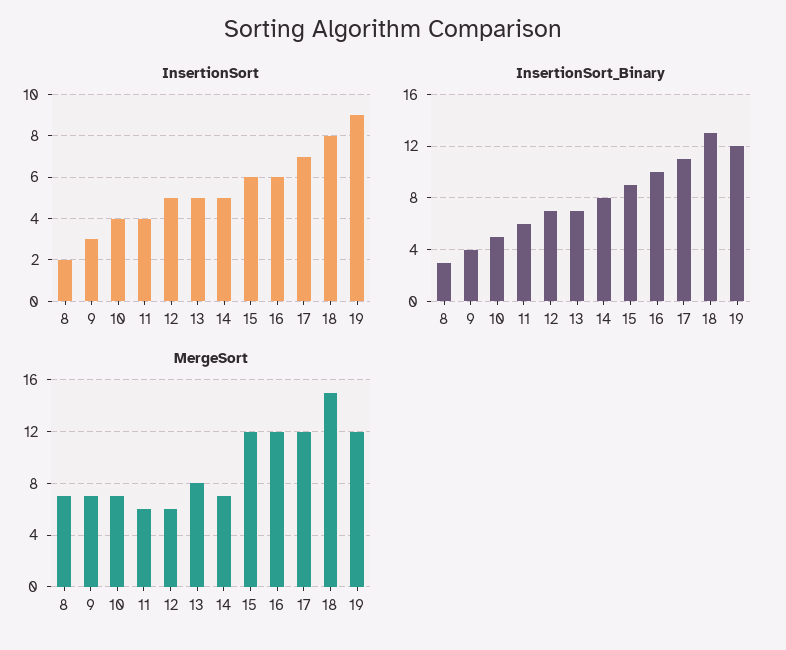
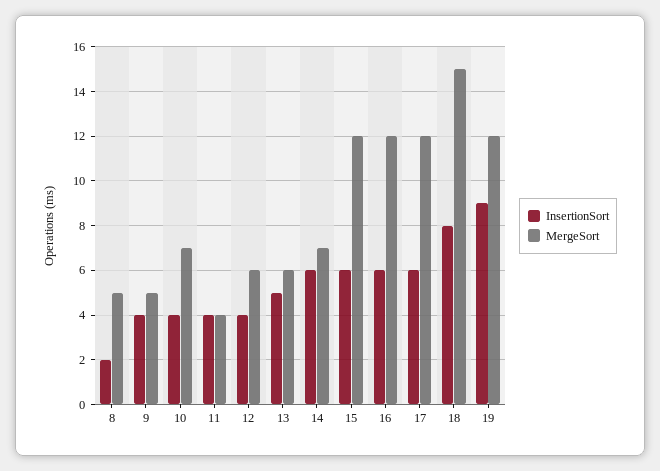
InsertionSort, 9: 3 -> 4
InsertionSort, 12: 5 -> 4
InsertionSort, 14: 5 -> 6
InsertionSort, 17: 7 -> 6
InsertionSort_Binary, 8: 3 -> none
InsertionSort_Binary, 9: 4 -> none
InsertionSort_Binary, 10: 5 -> none
InsertionSort_Binary, 11: 6 -> none
InsertionSort_Binary, 12: 7 -> none
InsertionSort_Binary, 13: 7 -> none
InsertionSort_Binary, 14: 8 -> none
InsertionSort_Binary, 15: 9 -> none
InsertionSort_Binary, 16: 10 -> none
InsertionSort_Binary, 17: 11 -> none
InsertionSort_Binary, 18: 13 -> none
InsertionSort_Binary, 19: 12 -> none
MergeSort, 8: 7 -> 5
MergeSort, 9: 7 -> 5
MergeSort, 11: 6 -> 4
MergeSort, 13: 8 -> 6

